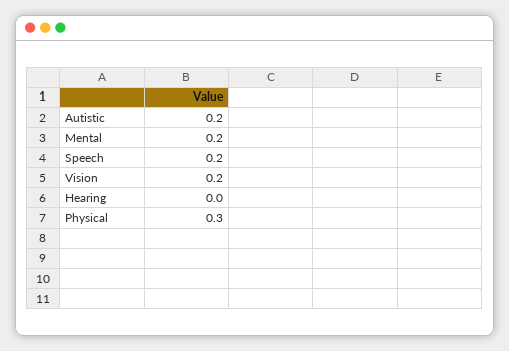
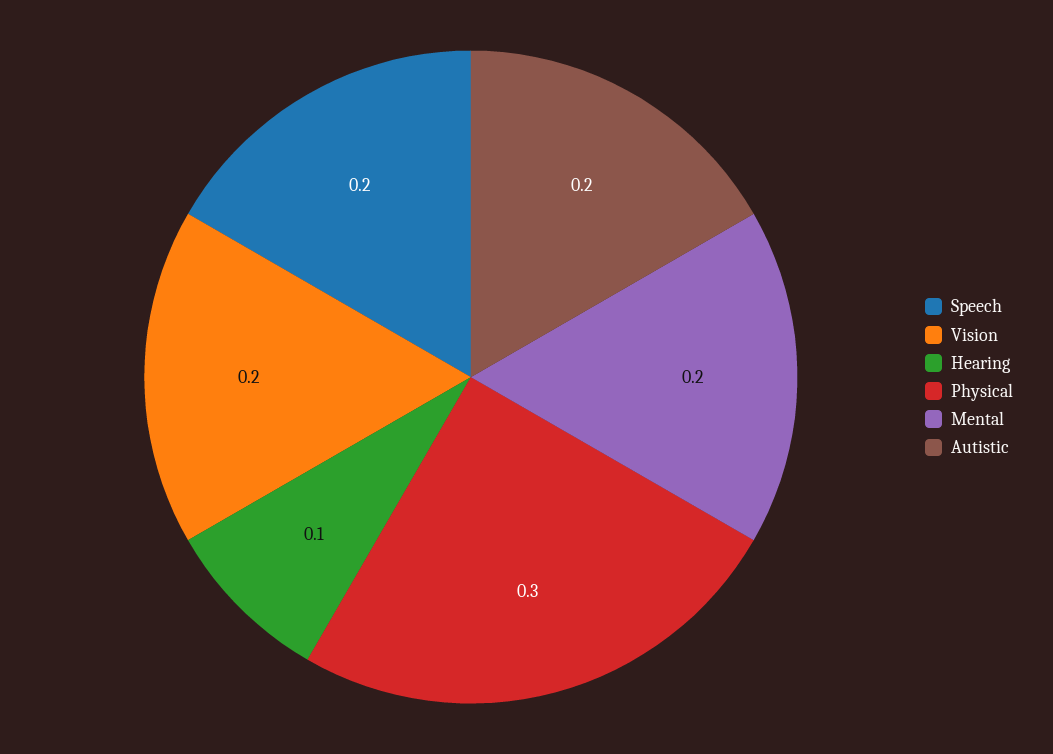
Hearing: 0 -> 0.1

